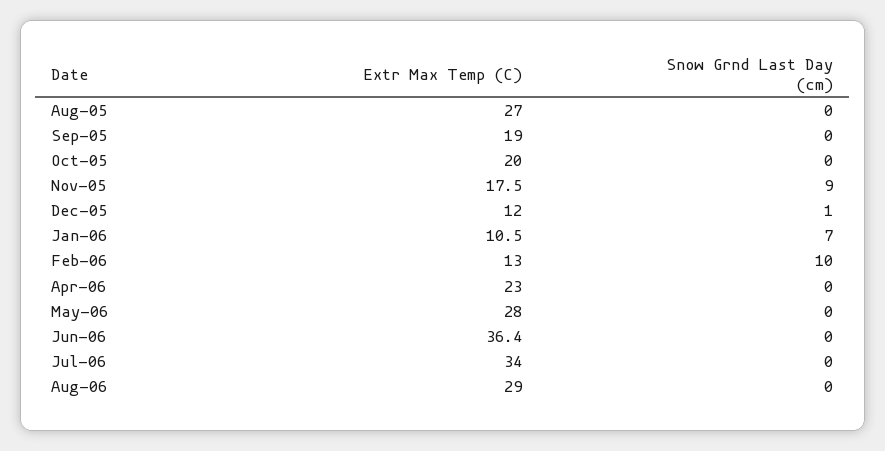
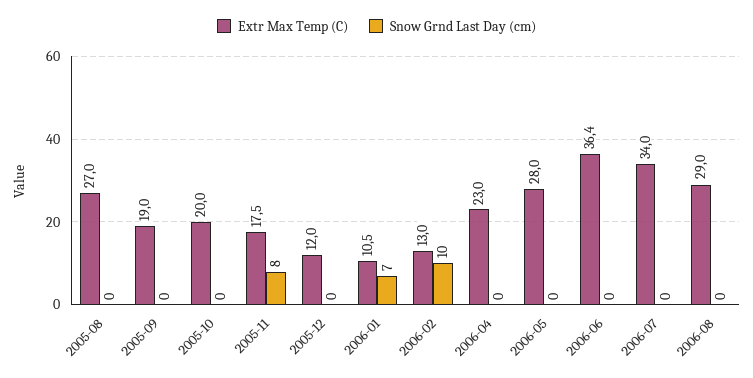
Snow Grnd Last Day (cm), Nov-05: 9 -> 8
Snow Grnd Last Day (cm), Dec-05: 1 -> 0

